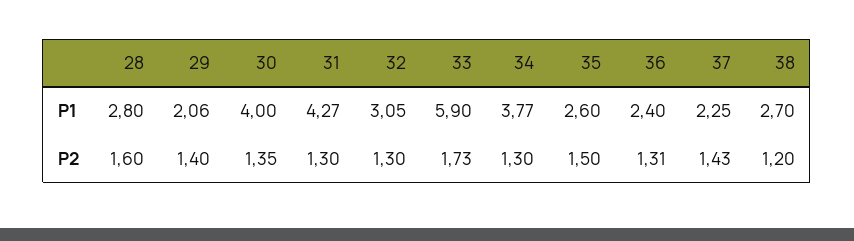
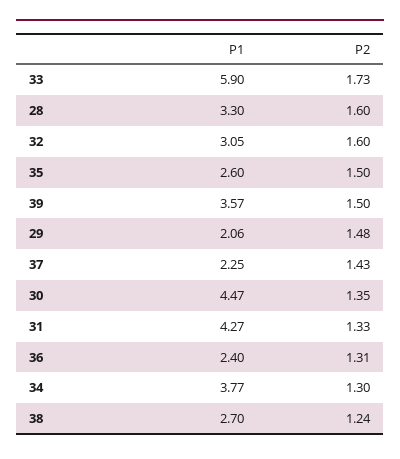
28, P1: 2.8 -> 3.3
30, P1: 4 -> 4.47
29, P2: 1.4 -> 1.48
31, P2: 1.3 -> 1.33
32, P2: 1.3 -> 1.6
38, P2: 1.2 -> 1.24
39, P1: none -> 3.57
39, P2: none -> 1.5

